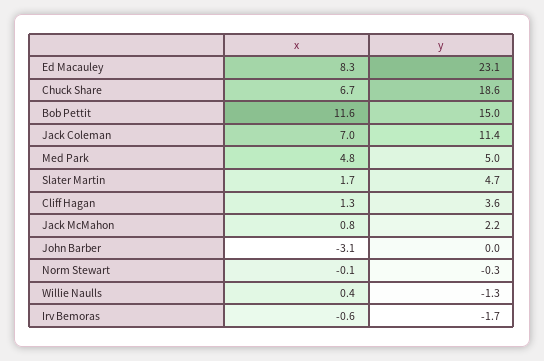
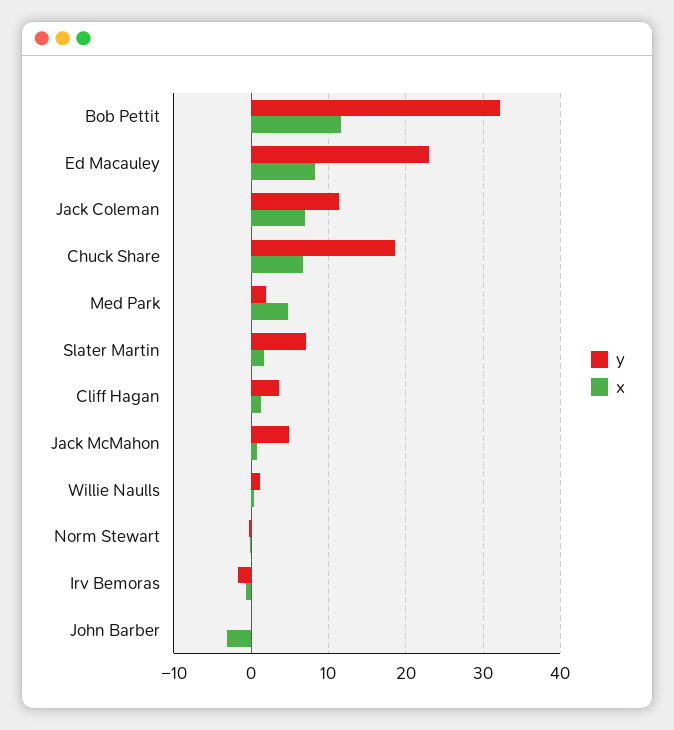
y, Bob Pettit: 15 -> 32
y, Med Park: 5 -> 2
y, Slater Martin: 4.7 -> 7
y, Jack McMahon: 2.2 -> 5
y, Willie Naulls: -1.3 -> 1

